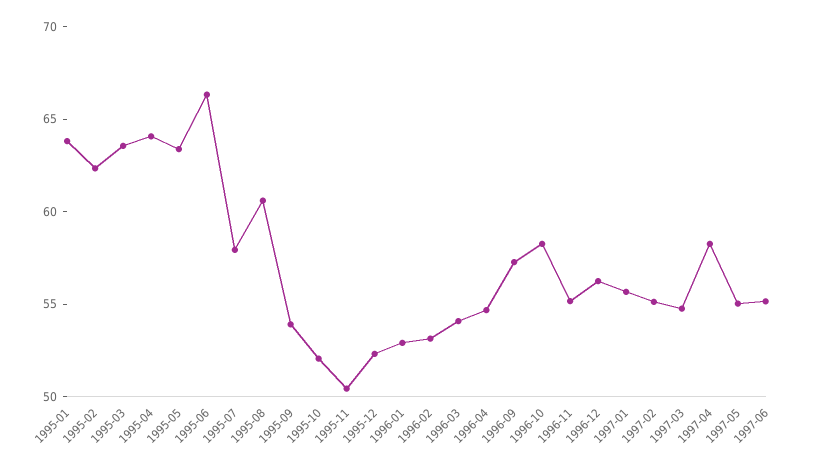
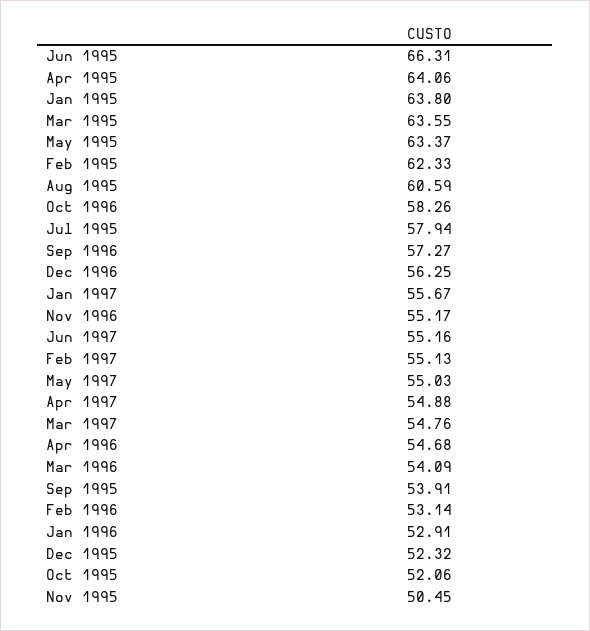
1997-04: 58 -> 54.88

